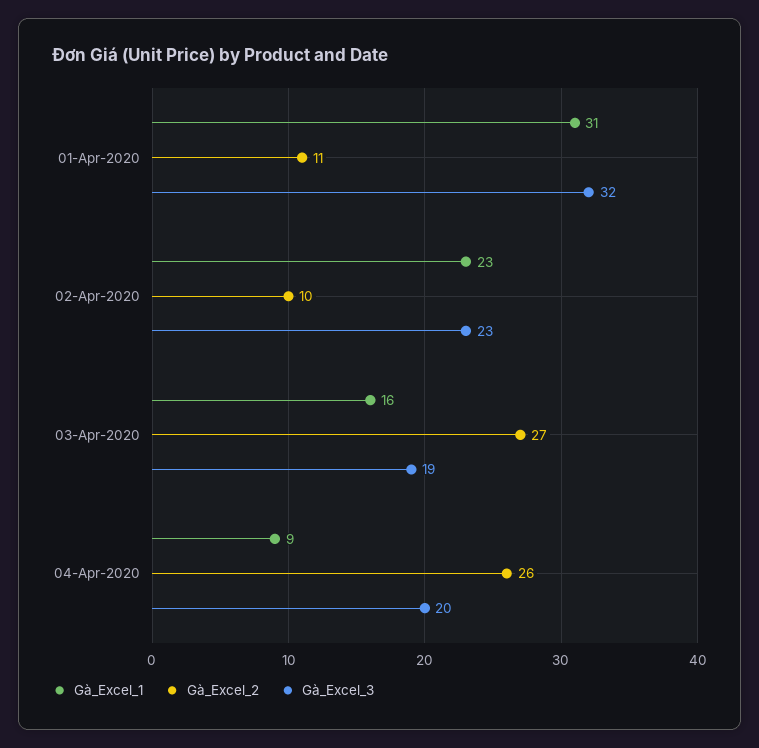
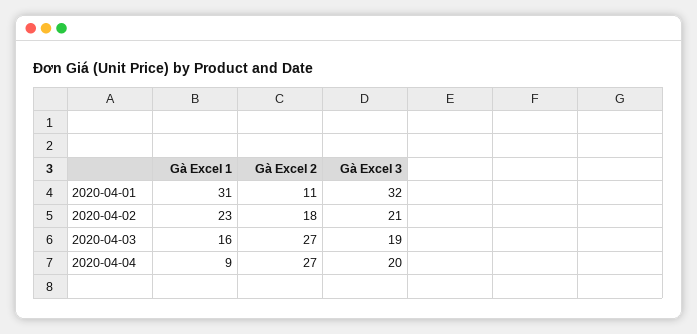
Gà_Excel_2, 02-Apr-2020: 10 -> 18
Gà_Excel_3, 02-Apr-2020: 23 -> 21
Gà_Excel_2, 04-Apr-2020: 26 -> 27

